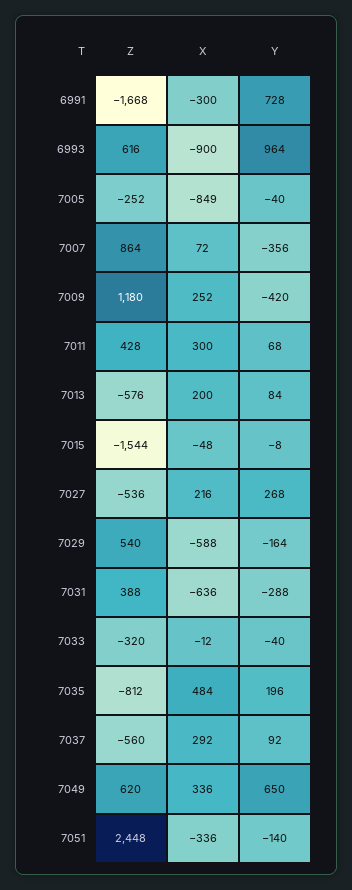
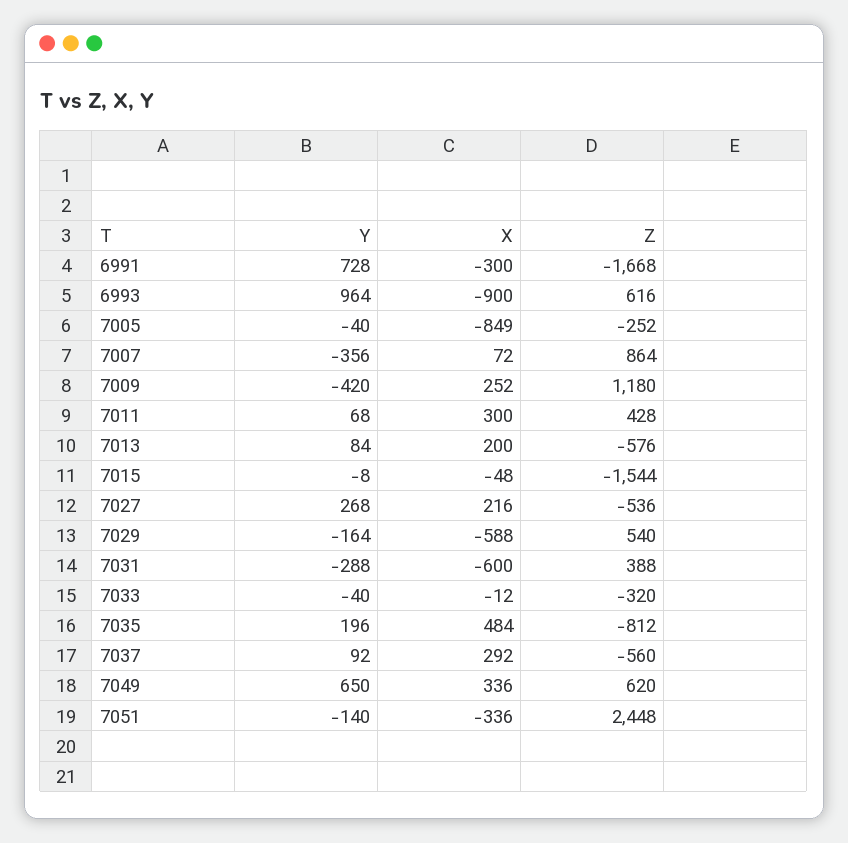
X, 7031: -636 -> -600

